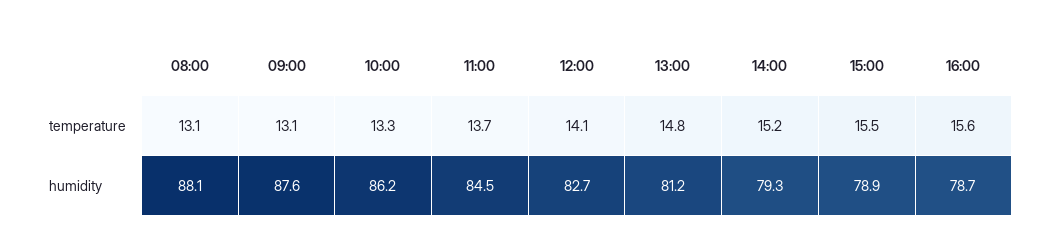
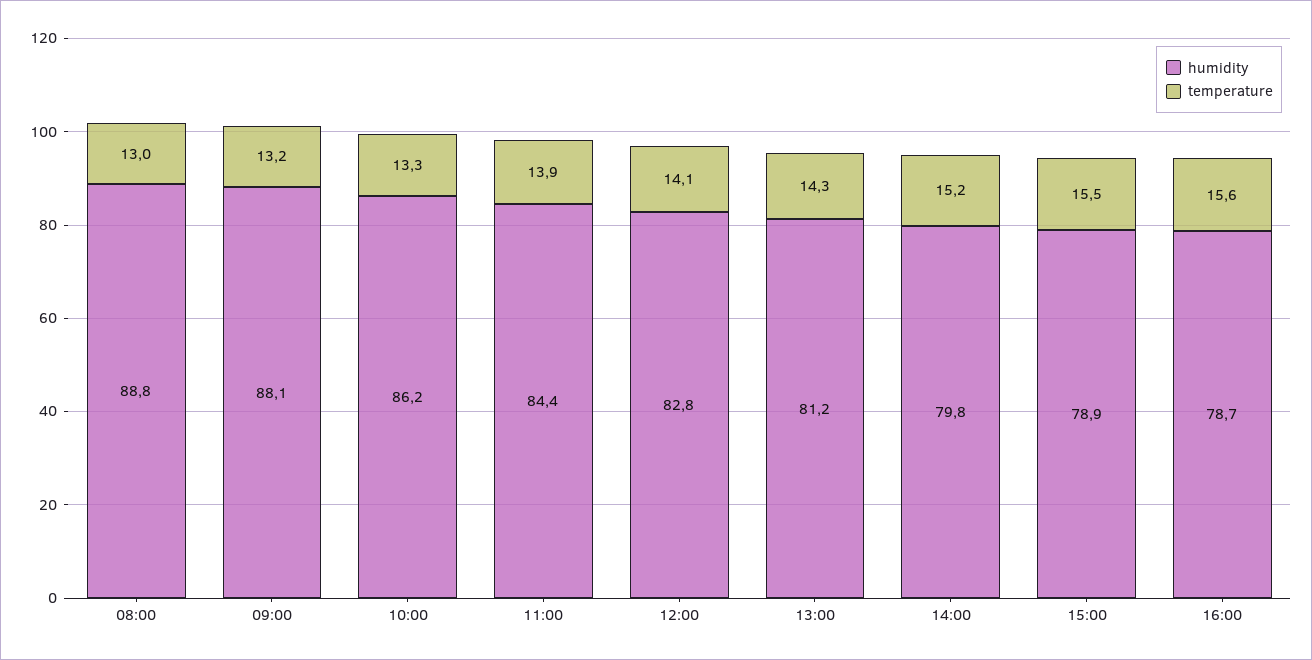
temperature, 08:00: 13.1 -> 13
temperature, 09:00: 13.1 -> 13.2
temperature, 11:00: 13.7 -> 13.9
temperature, 13:00: 14.8 -> 14.3
humidity, 08:00: 88.1 -> 88.8
humidity, 09:00: 87.6 -> 88.1
humidity, 11:00: 84.5 -> 84.4
humidity, 12:00: 82.7 -> 82.8
humidity, 14:00: 79.3 -> 79.8

